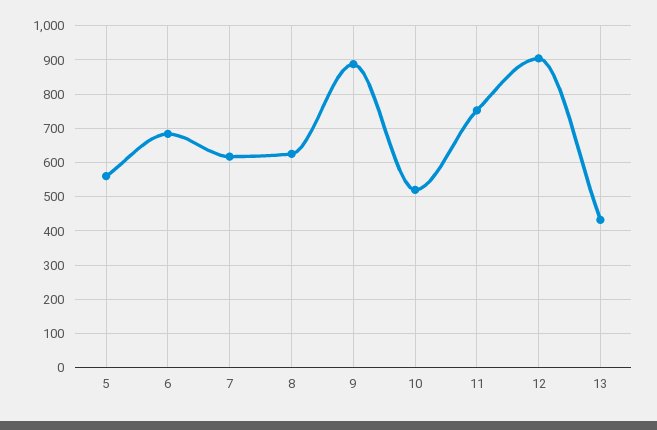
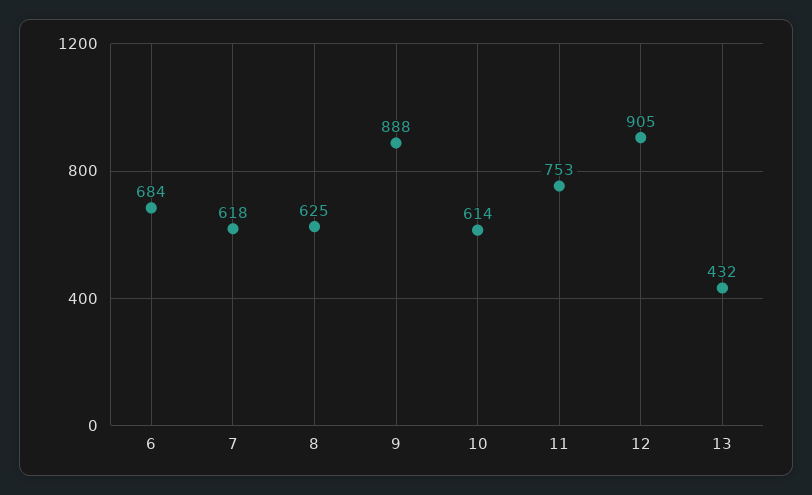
5: 560 -> none
10: 520 -> 614

